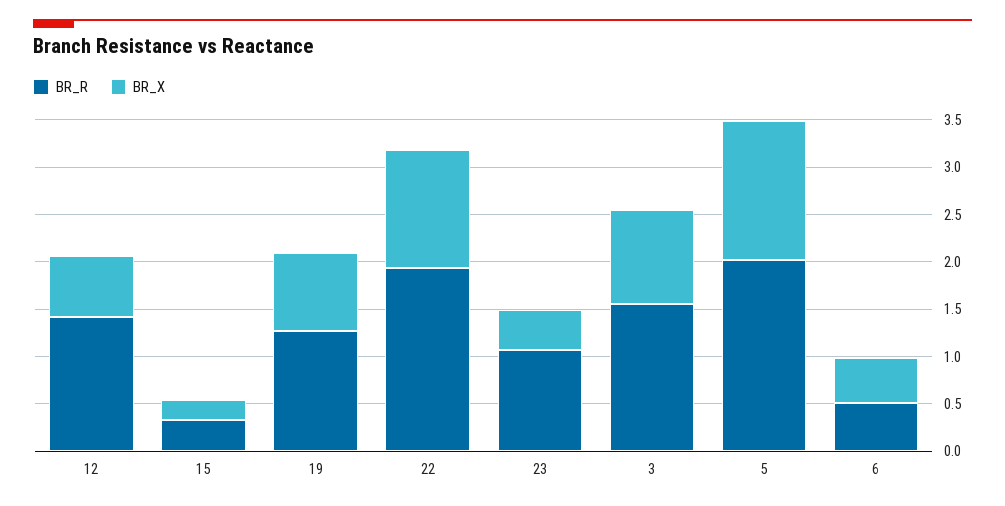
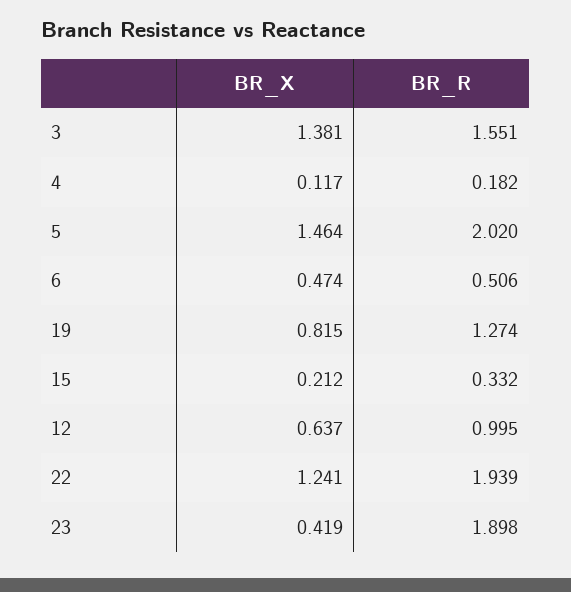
BR_R, 12: 1.4 -> 0.995
BR_R, 23: 1.1 -> 1.898
BR_X, 3: 1 -> 1.381
BR_X, 4: none -> 0.117
BR_R, 4: none -> 0.182

